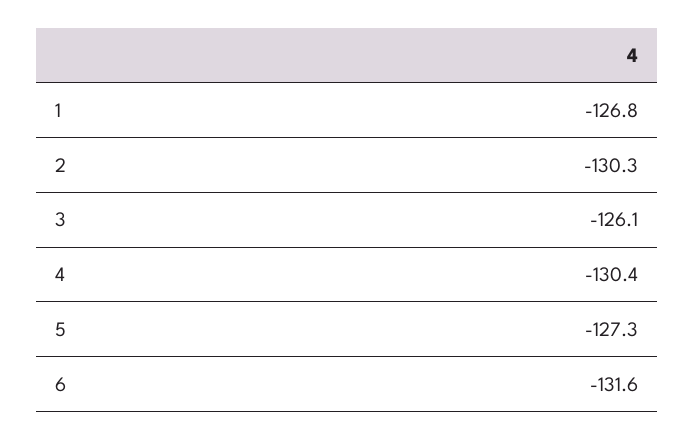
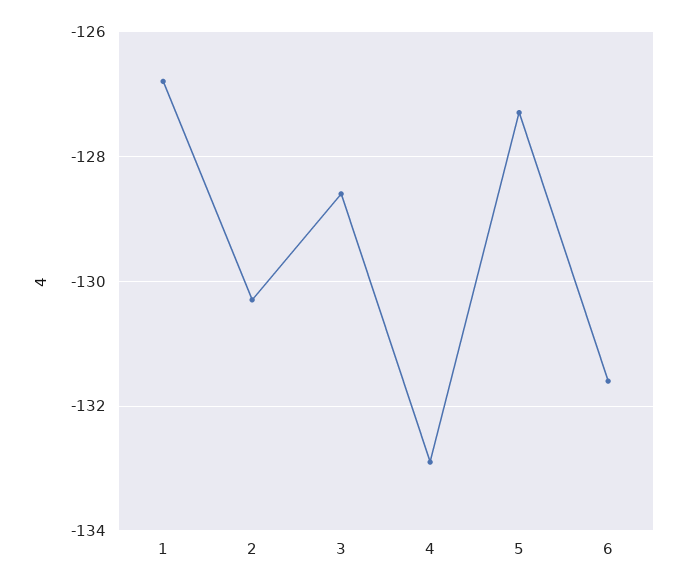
3: -126.1 -> -128.5
4: -130.4 -> -133

